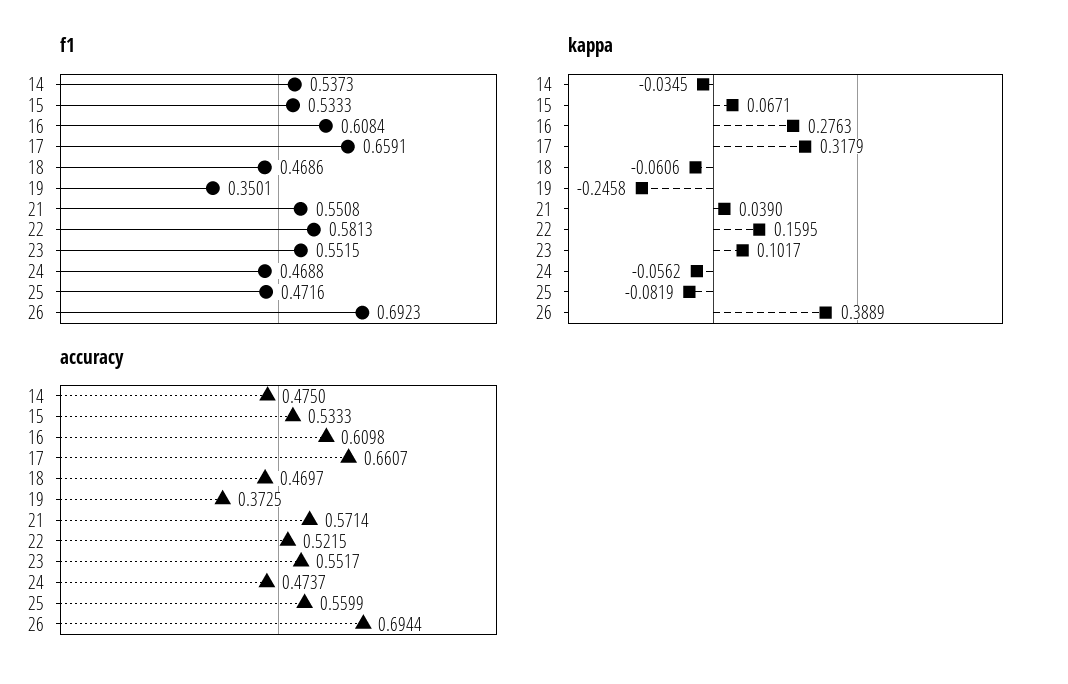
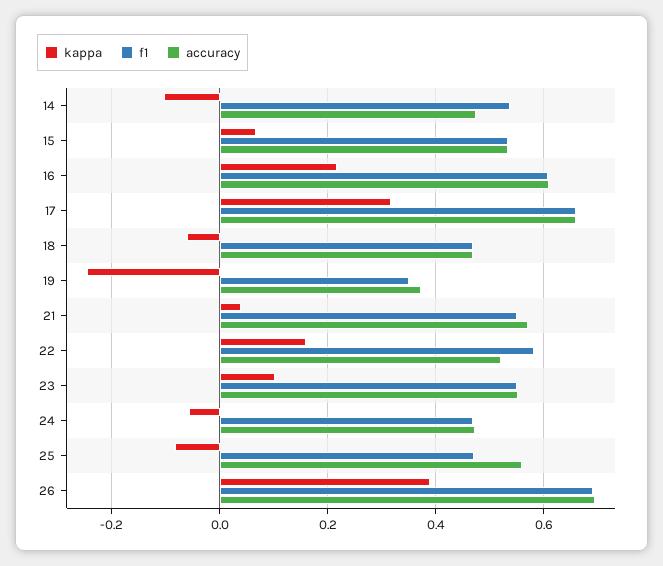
kappa, 14: -0.0345 -> -0.1
kappa, 16: 0.2763 -> 0.22

